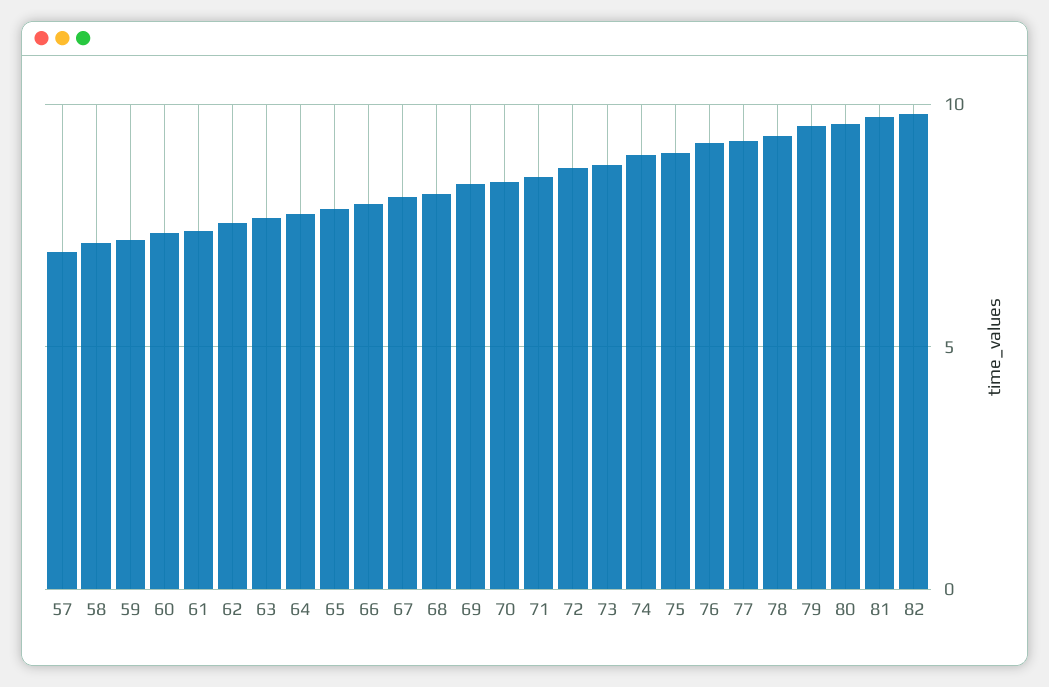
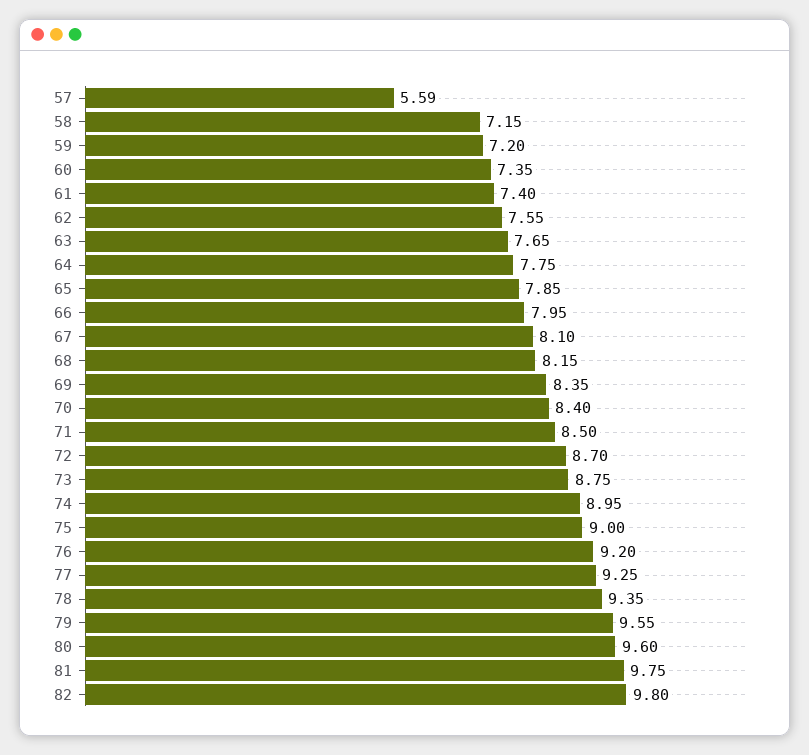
57: 7 -> 5.59

